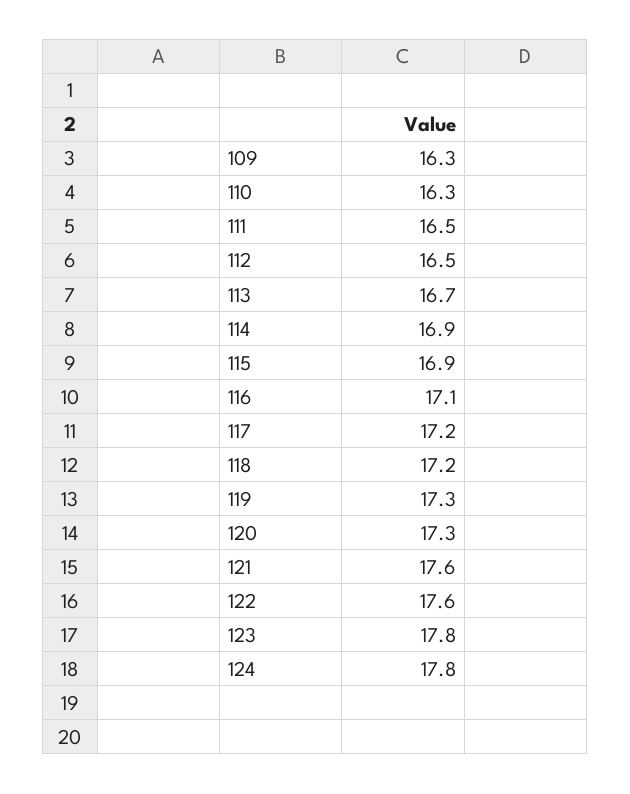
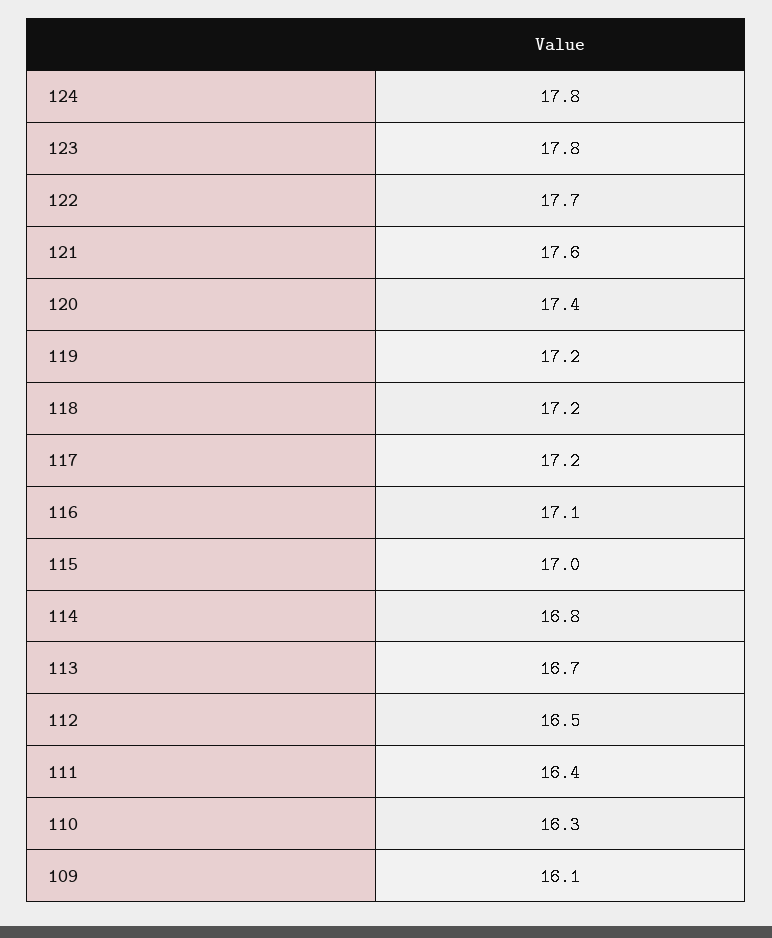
109: 16.3 -> 16.1
111: 16.5 -> 16.4
114: 16.9 -> 16.8
115: 16.9 -> 17
119: 17.3 -> 17.2
120: 17.3 -> 17.4
122: 17.6 -> 17.7

